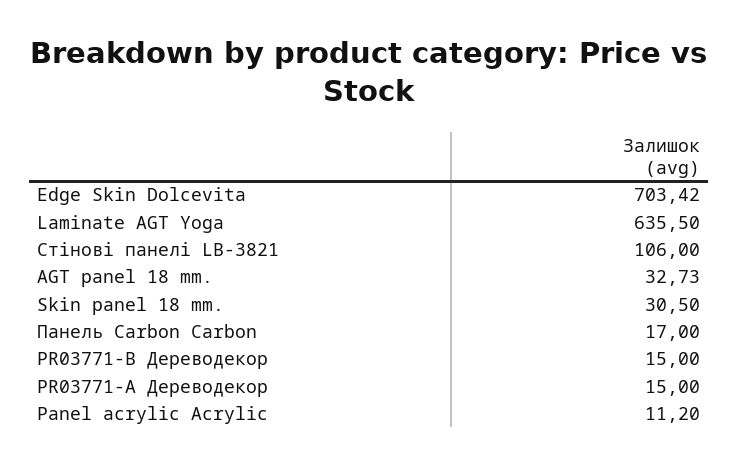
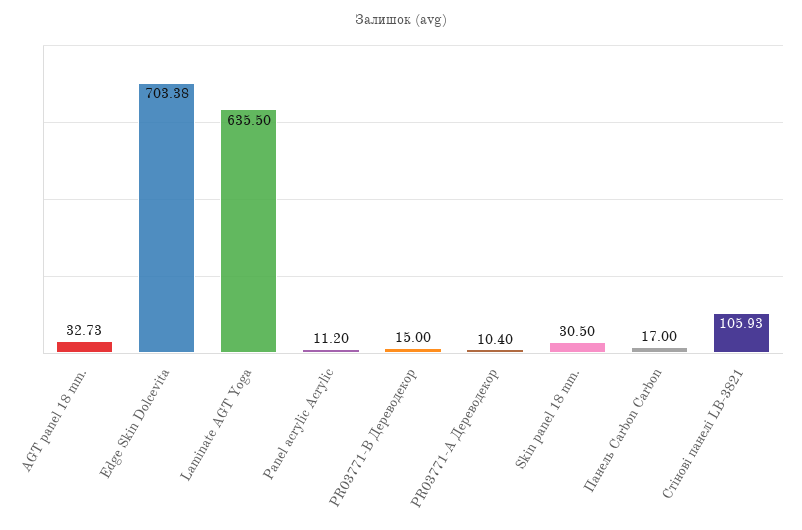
Edge Skin Dolcevita: 703.42 -> 703.38
Стінові панелі LB-3821: 106 -> 105.93
PR03771-А Дереводекор: 15 -> 10.4

